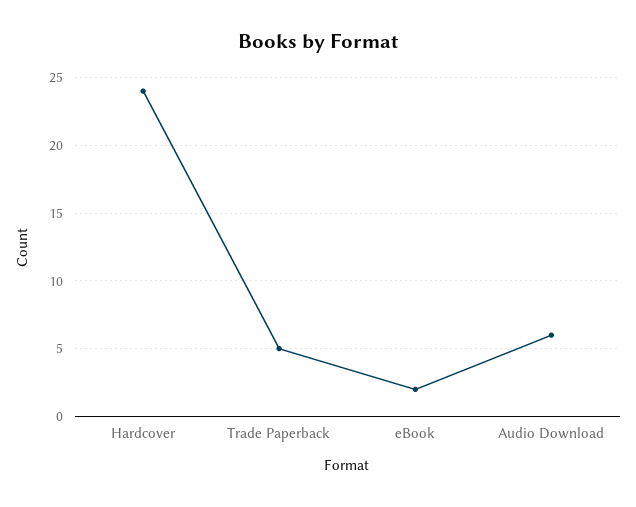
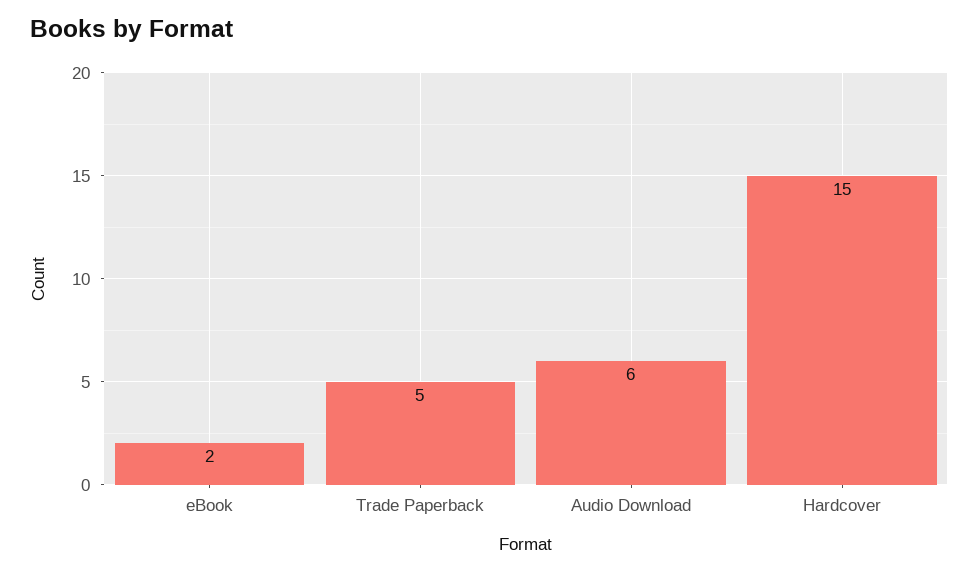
Hardcover: 24 -> 15

